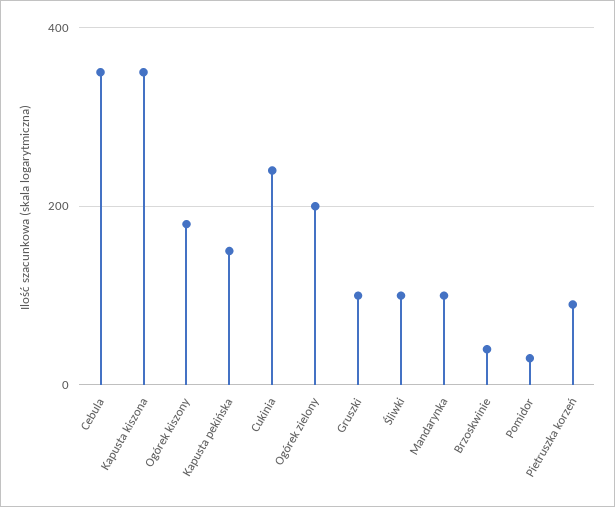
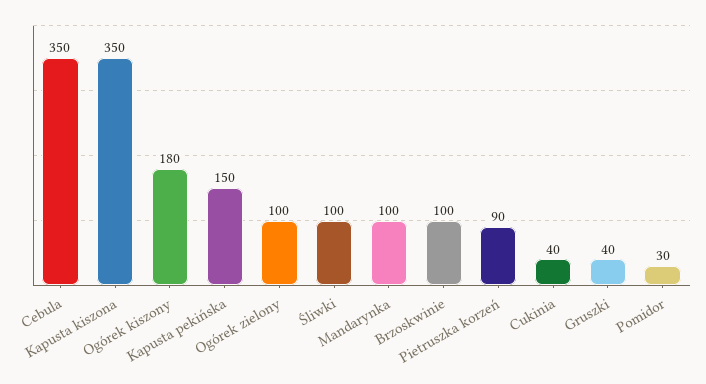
Cukinia: 240 -> 40
Ogórek zielony: 200 -> 100
Gruszki: 100 -> 40
Brzoskwinie: 40 -> 100

